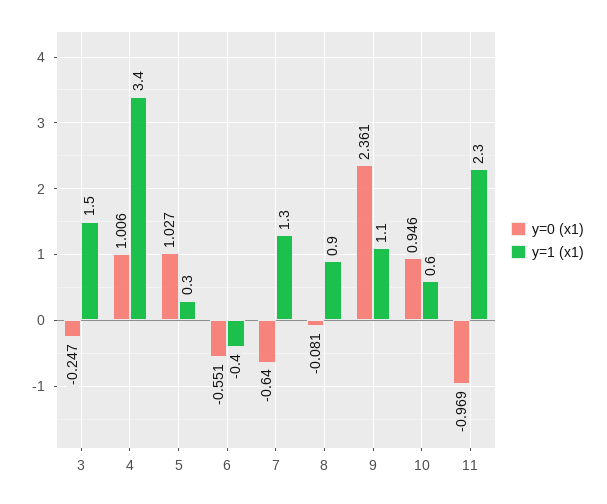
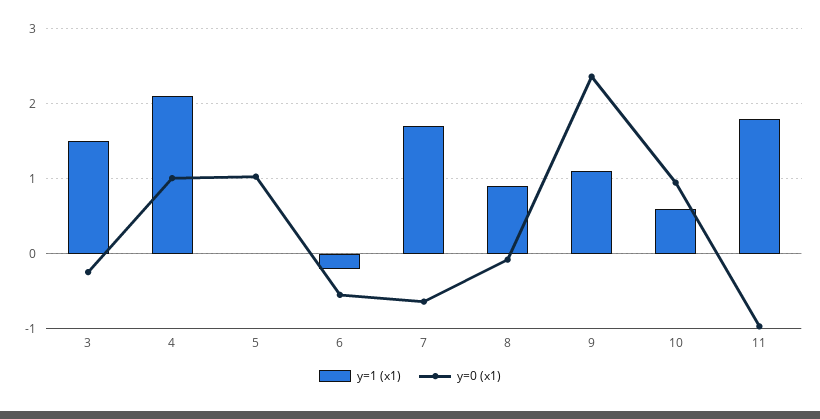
y=1 (x1), 4: 3.4 -> 2.1
y=1 (x1), 5: 0.3 -> 0
y=1 (x1), 6: -0.4 -> -0.2
y=1 (x1), 7: 1.3 -> 1.7
y=1 (x1), 11: 2.3 -> 1.8

